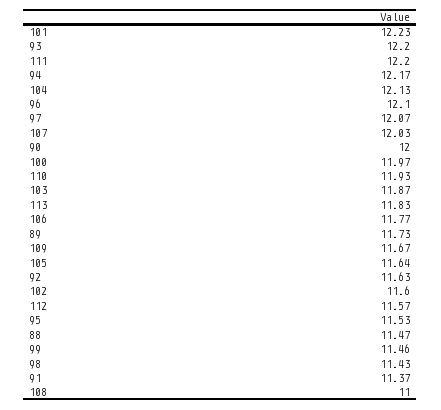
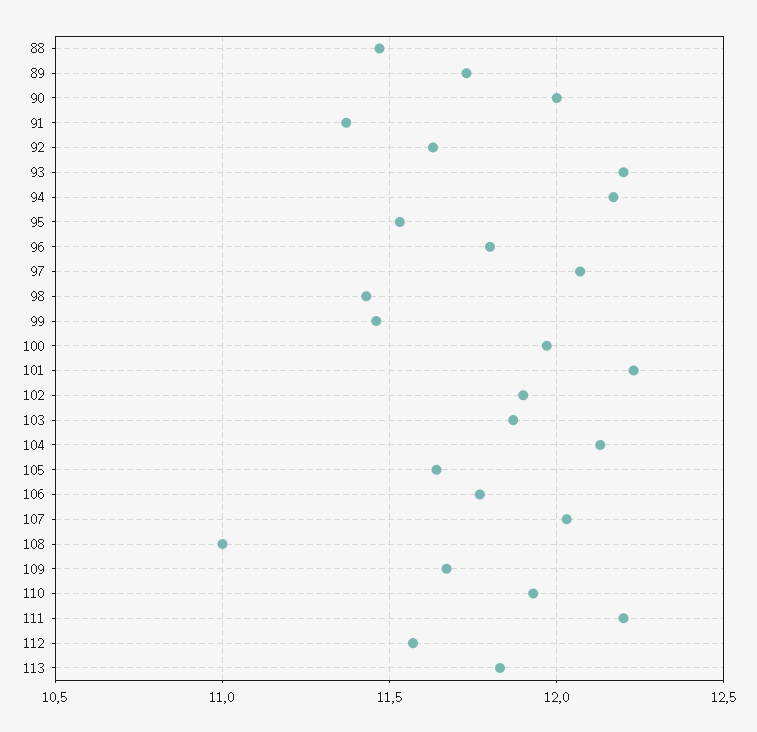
96: 12.1 -> 11.8
102: 11.6 -> 11.9

